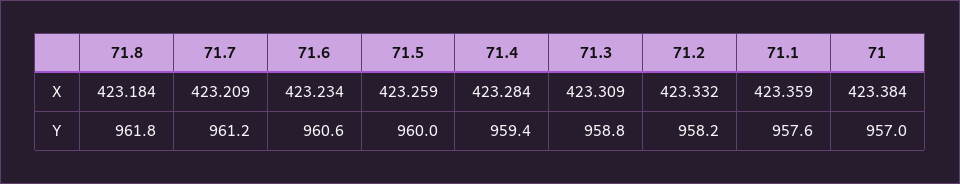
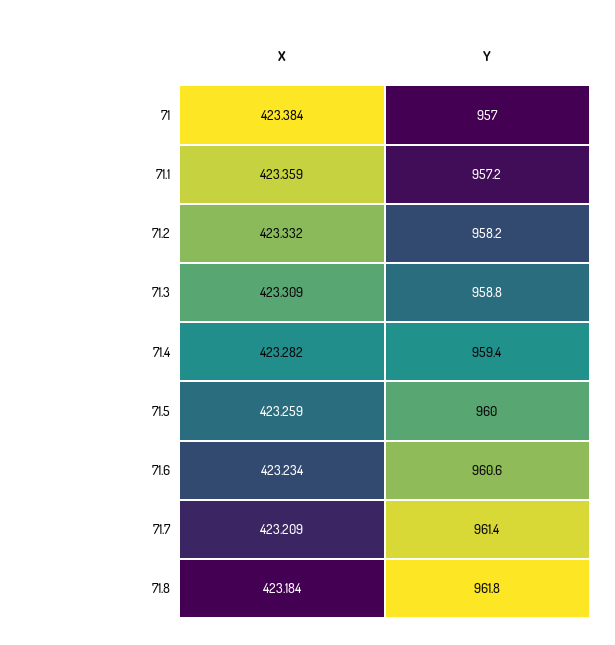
71.4, X: 423.284 -> 423.282
71.7, Y: 961.2 -> 961.4
71.1, Y: 957.6 -> 957.2

